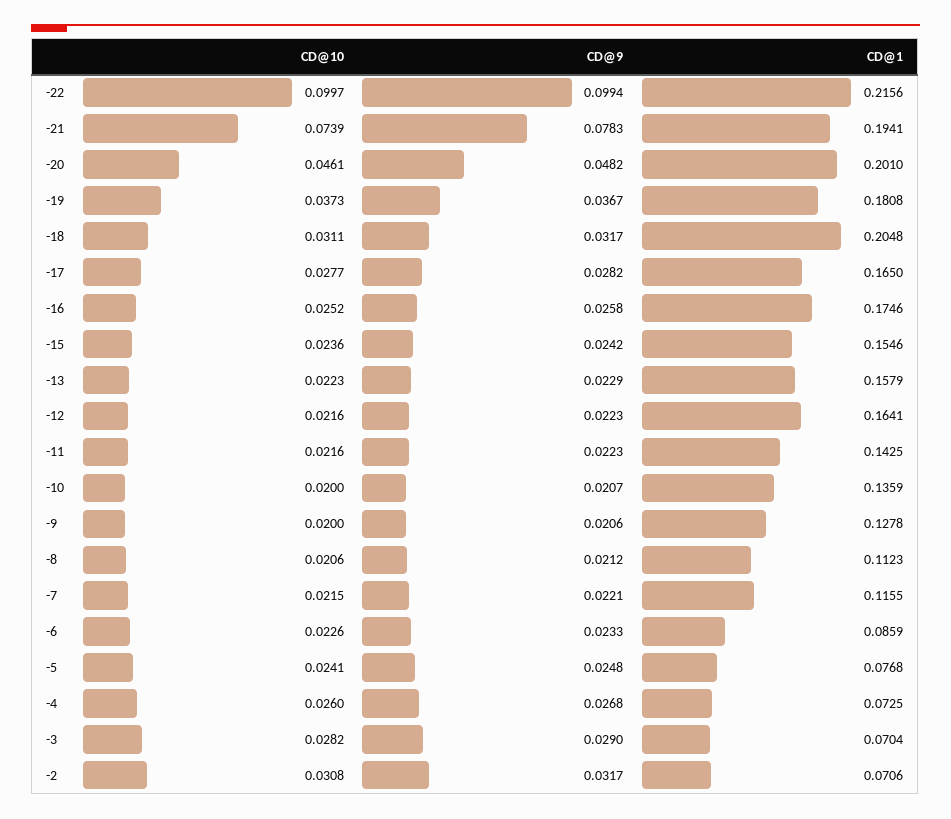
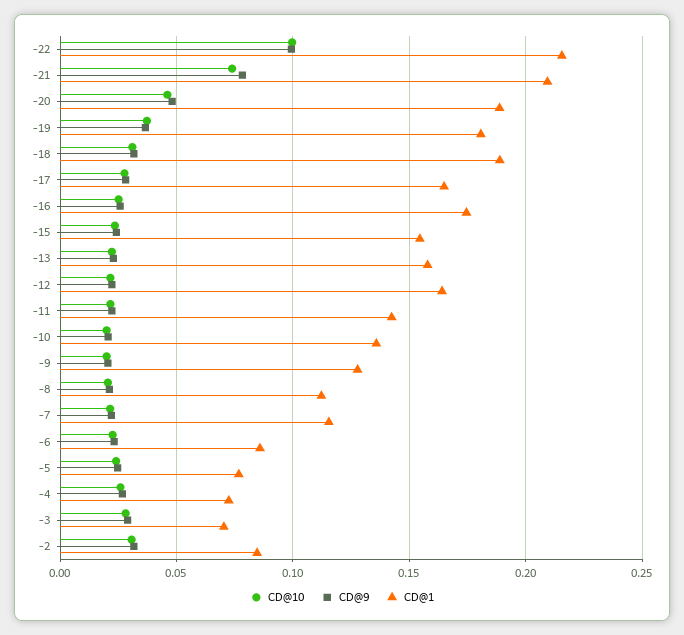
CD@1, -21: 0.1941 -> 0.21
CD@1, -20: 0.201 -> 0.19
CD@1, -18: 0.2048 -> 0.19
CD@1, -2: 0.0706 -> 0.085

